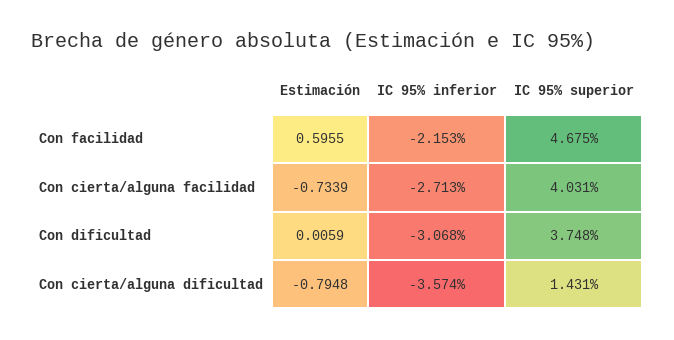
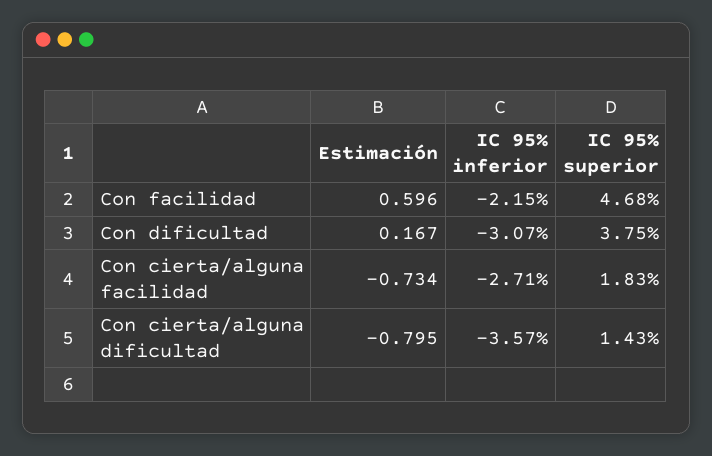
IC 95% superior, Con cierta/alguna facilidad: 4.031 -> 1.83
Estimación, Con dificultad: 0.0059 -> 0.167

